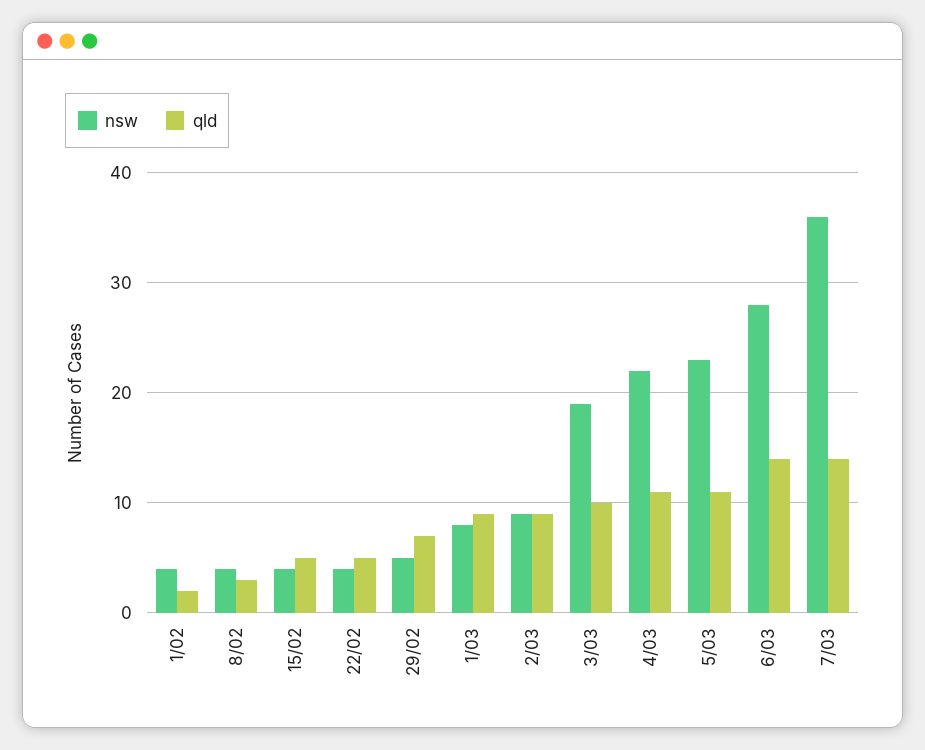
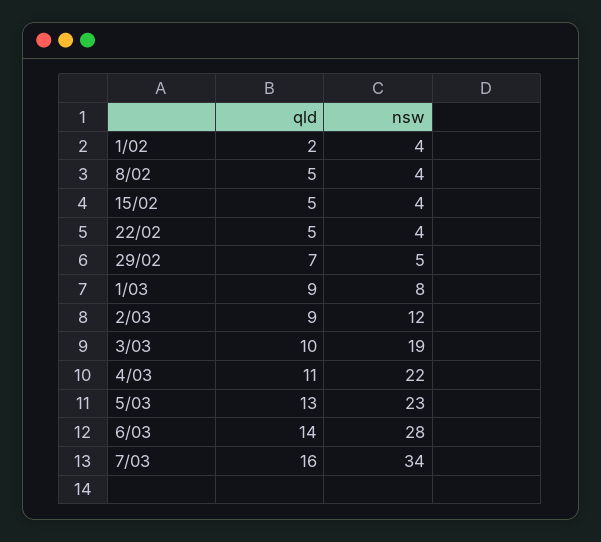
qld, 8/02: 3 -> 5
nsw, 2/03: 9 -> 12
qld, 5/03: 11 -> 13
nsw, 7/03: 36 -> 34
qld, 7/03: 14 -> 16

